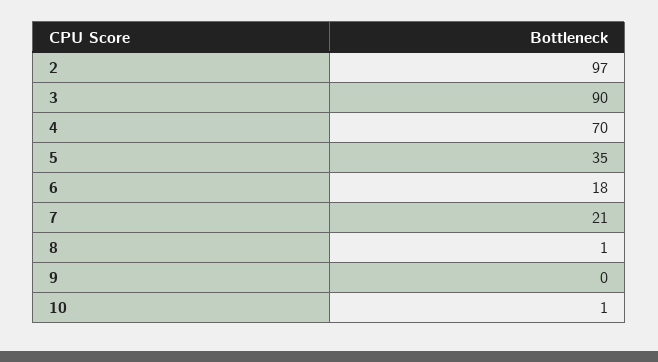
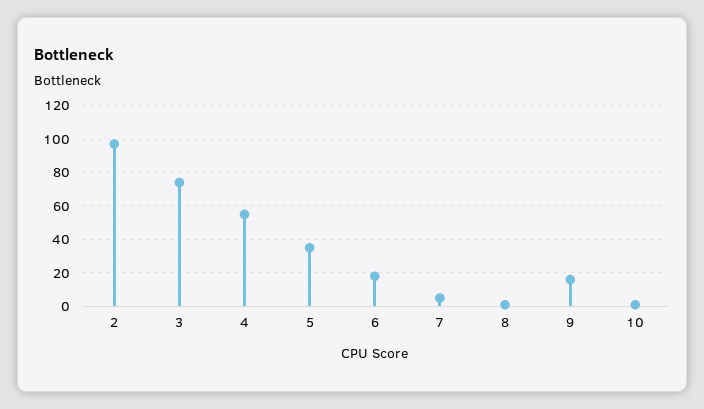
3: 90 -> 75
4: 70 -> 55
7: 21 -> 5
9: 0 -> 15

